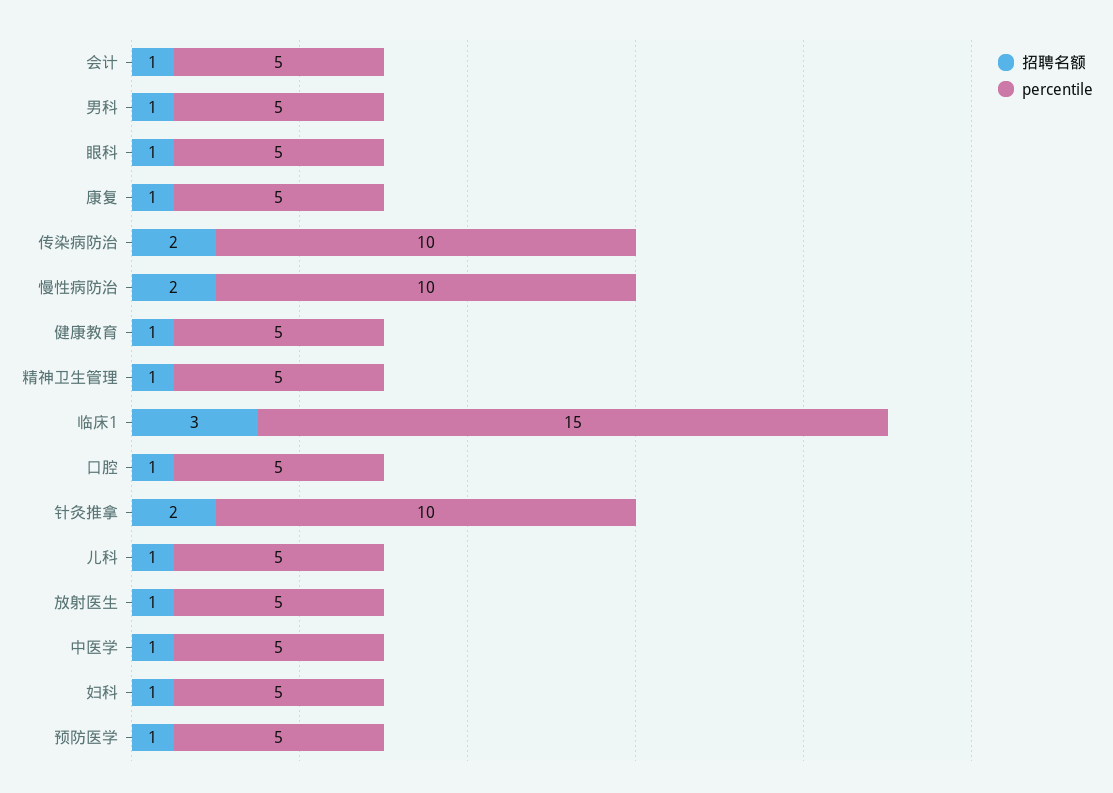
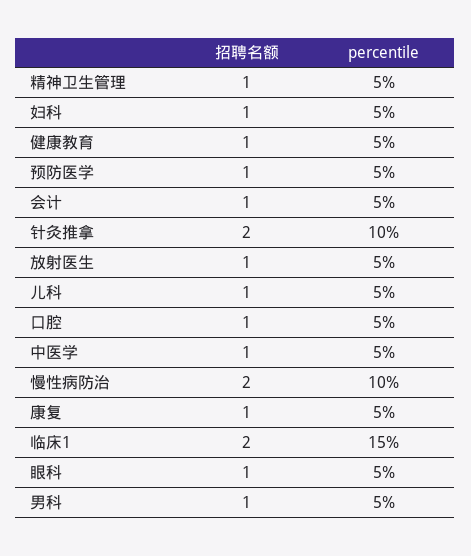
招聘名额, 传染病防治: 2 -> none
percentile, 传染病防治: 10 -> none
招聘名额, 临床1: 3 -> 2

